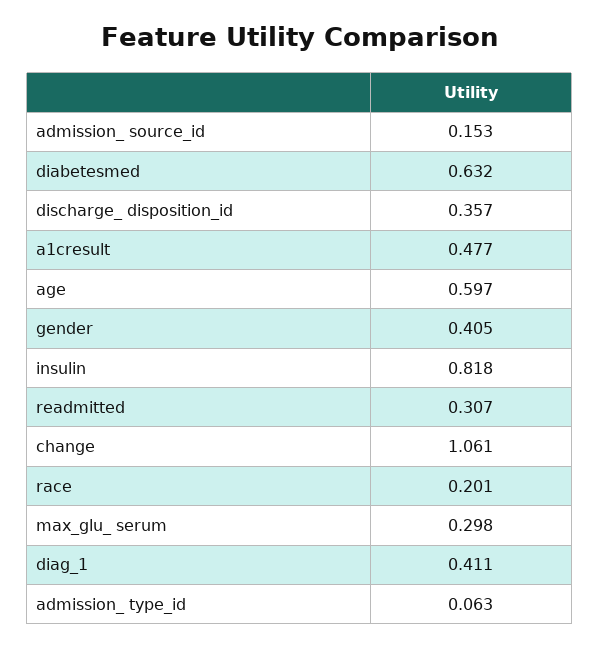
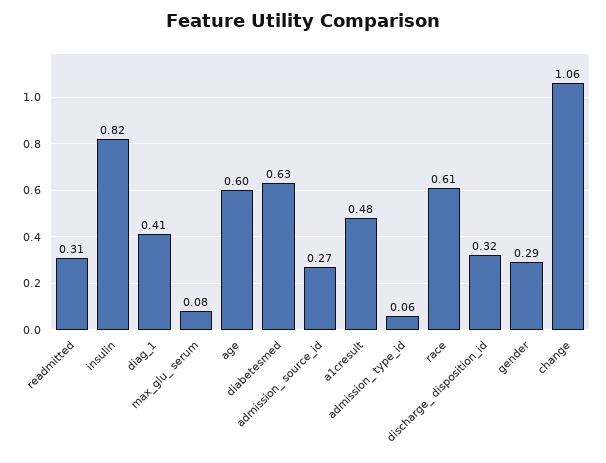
admission_ source_id: 0.153 -> 0.27
discharge_ disposition_id: 0.357 -> 0.32
gender: 0.405 -> 0.29
race: 0.201 -> 0.61
max_glu_ serum: 0.298 -> 0.08

